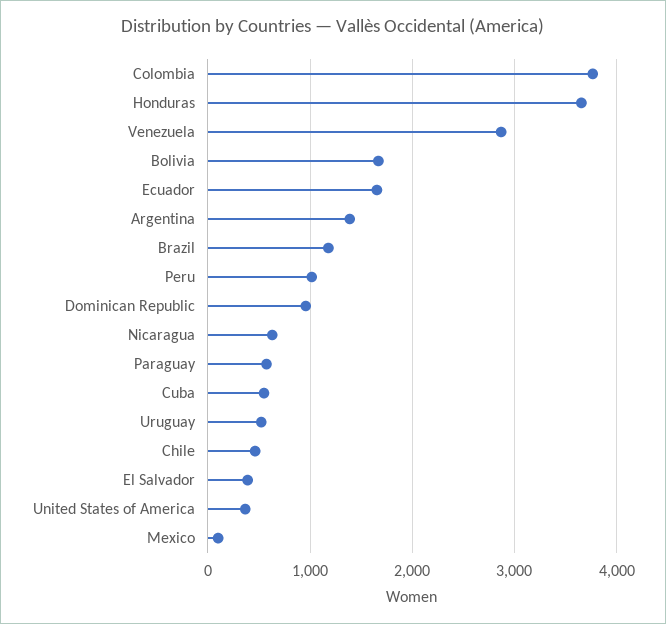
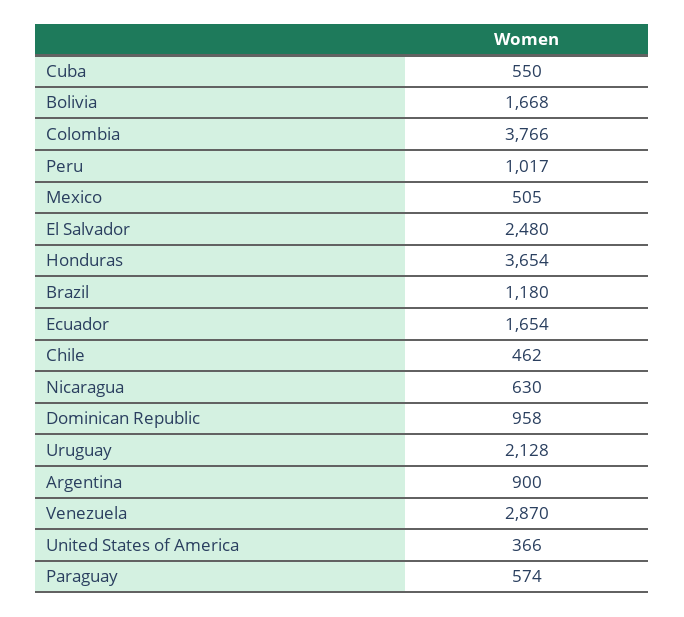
Argentina: 1400 -> 900
Uruguay: 500 -> 2128
El Salvador: 400 -> 2480
Mexico: 100 -> 505

